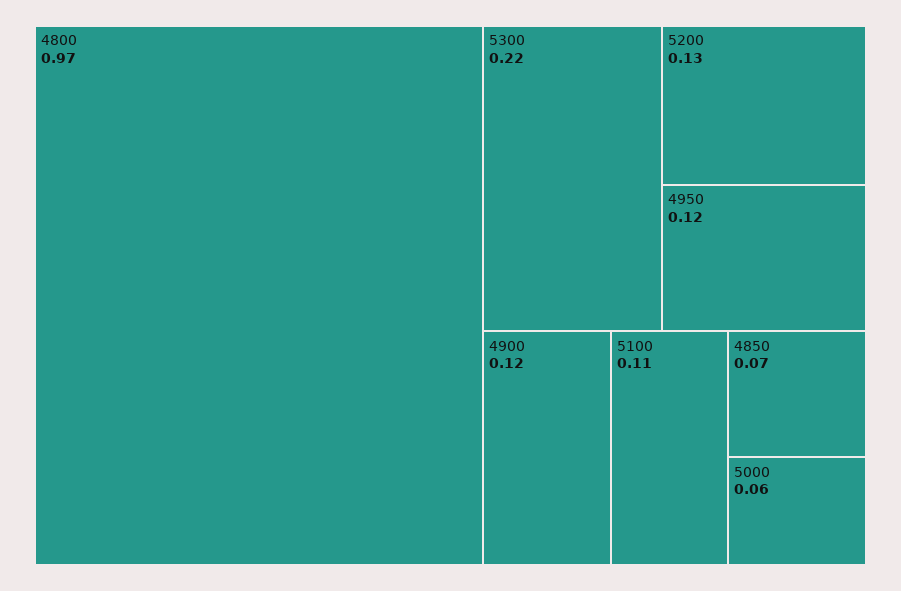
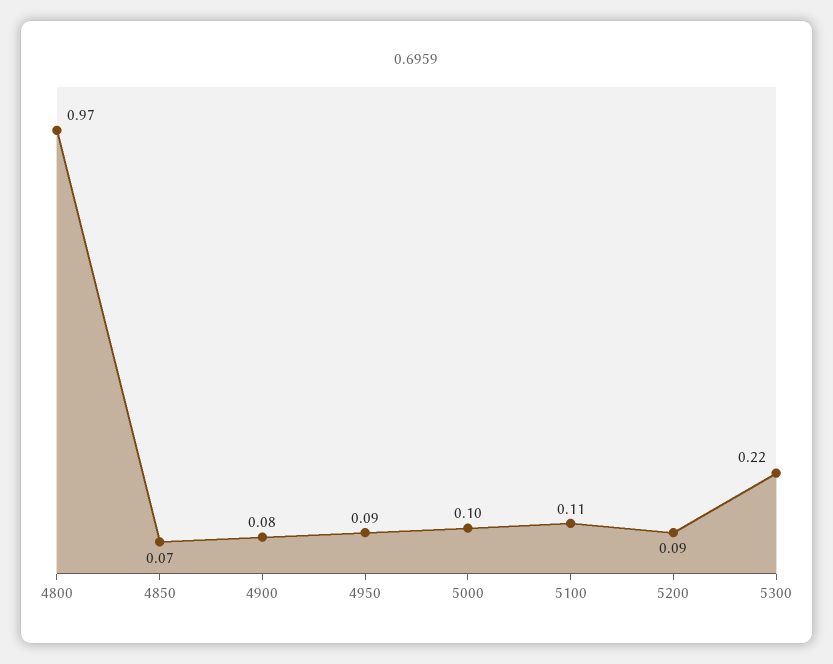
5200: 0.13 -> 0.09
4950: 0.12 -> 0.09
4900: 0.12 -> 0.08
5000: 0.06 -> 0.1

